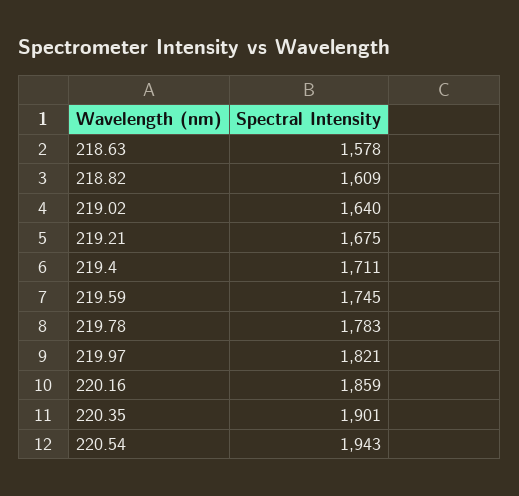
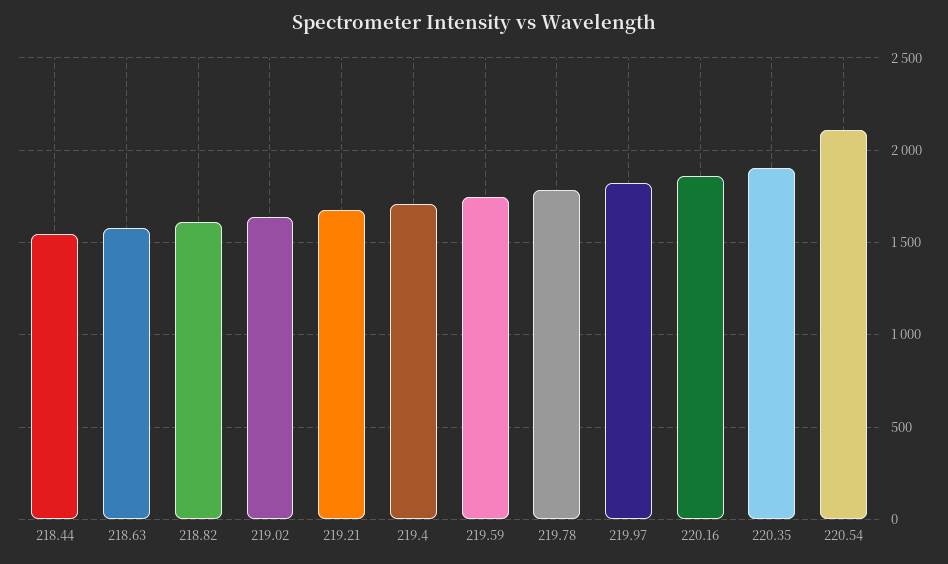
220.54: 1943 -> 2100
218.44: none -> 1550

